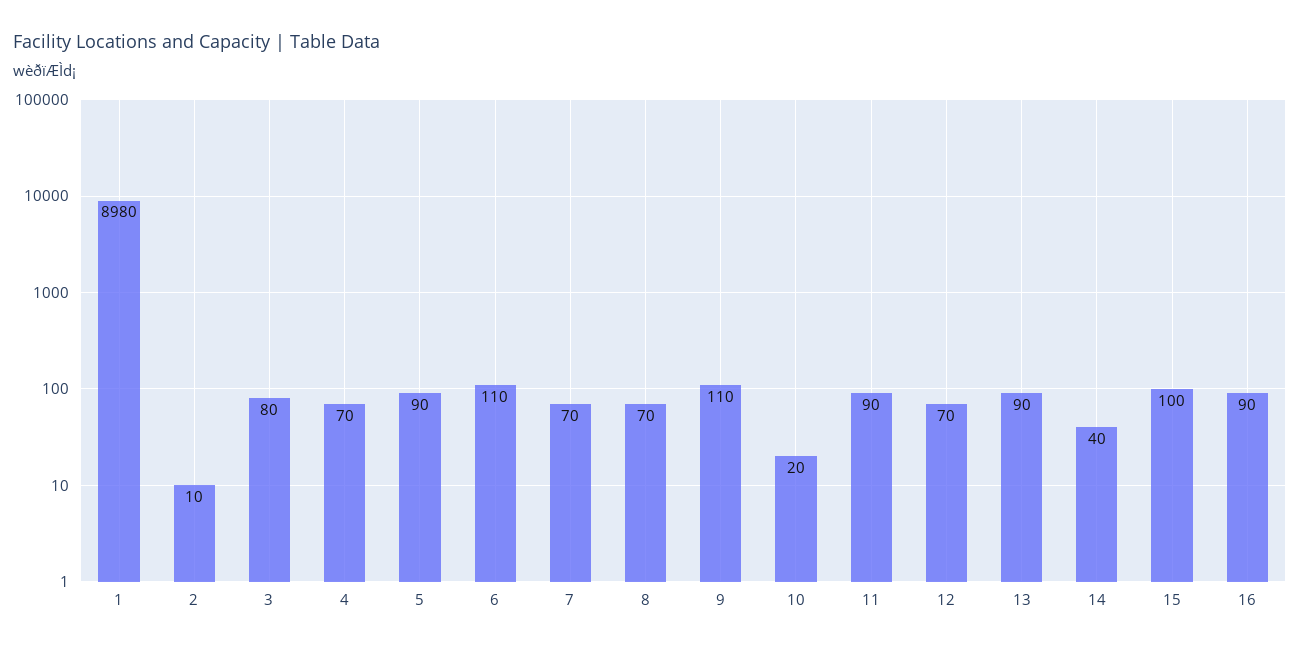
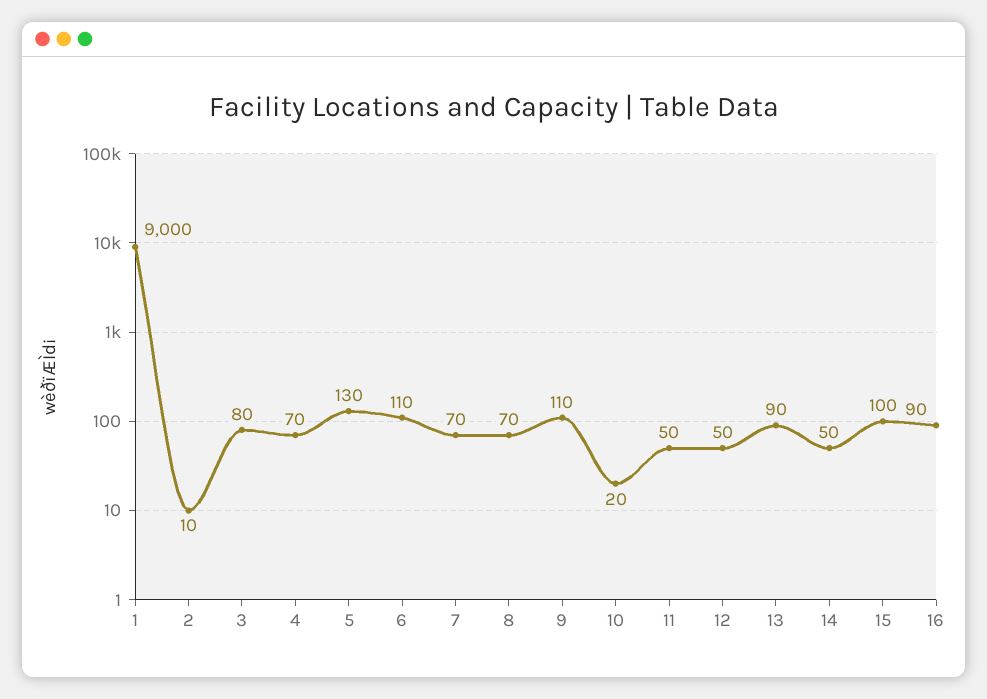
1: 8980 -> 9000
5: 90 -> 130
11: 90 -> 50
12: 70 -> 50
14: 40 -> 50

